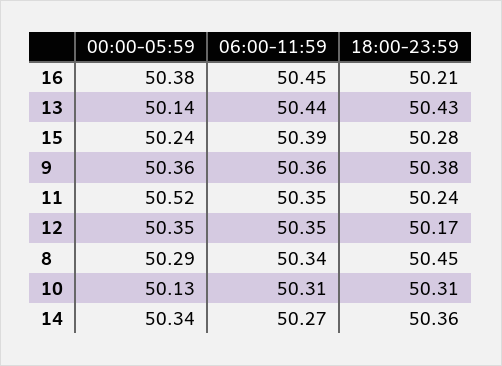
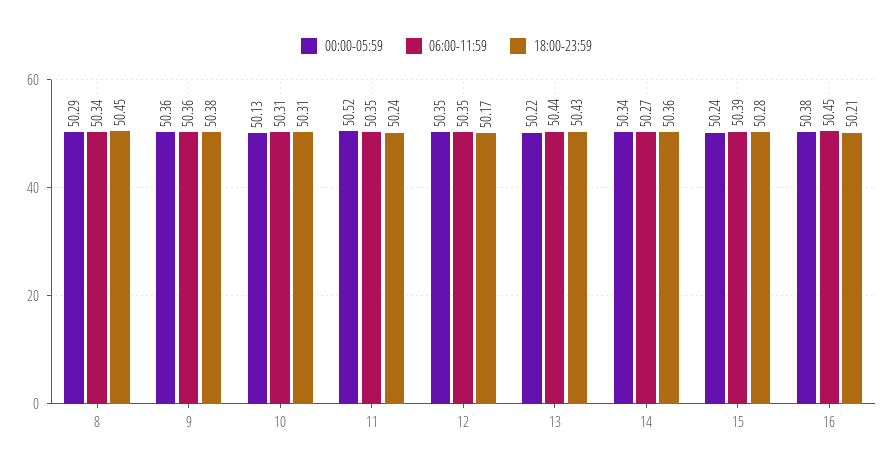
00:00-05:59, 13: 50.14 -> 50.22

